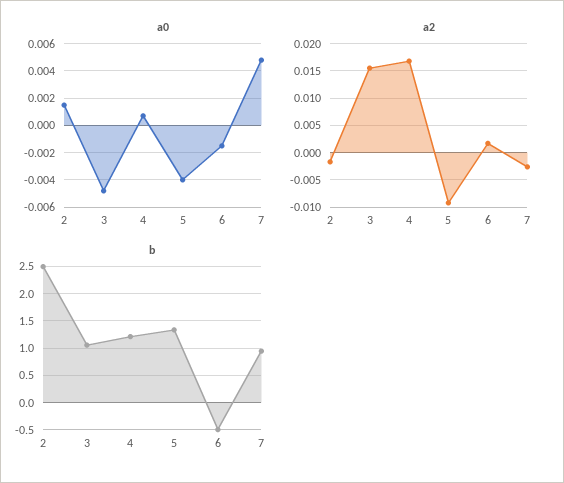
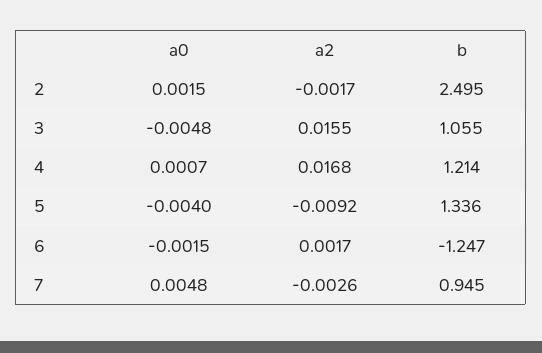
b, 6: -0.5 -> -1.247

